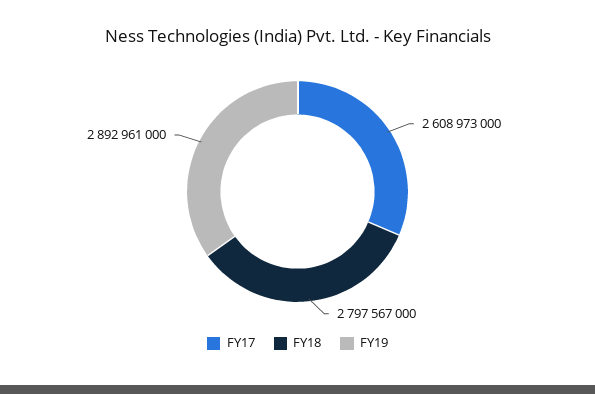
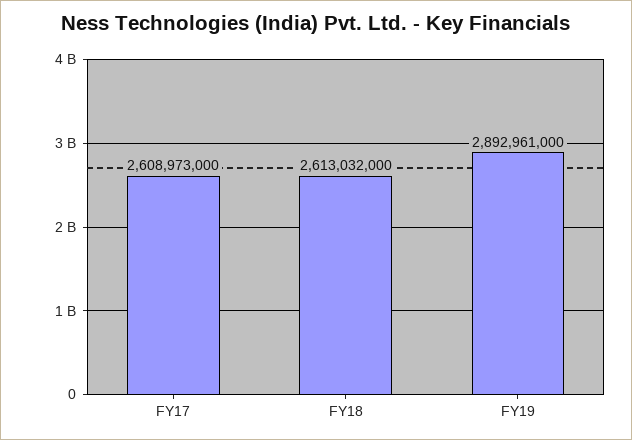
FY18: 2797567000 -> 2613032000

